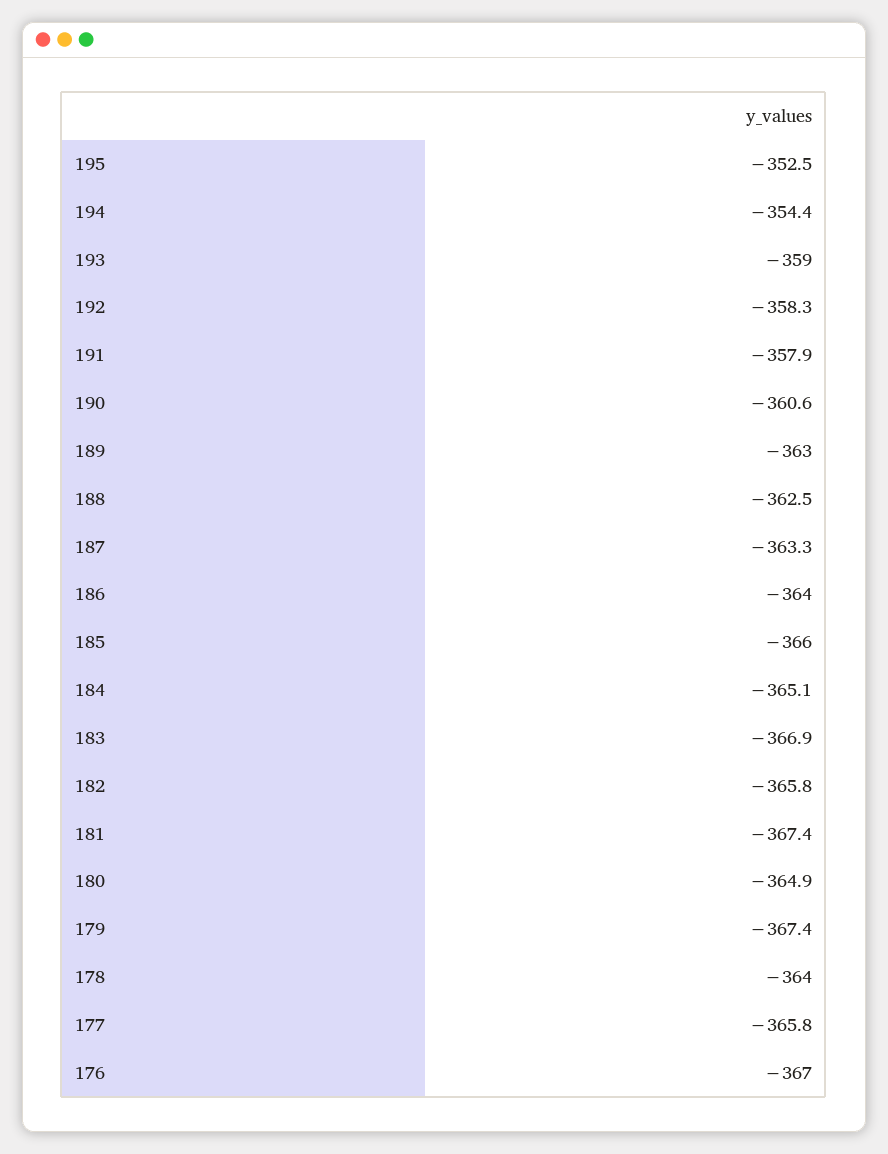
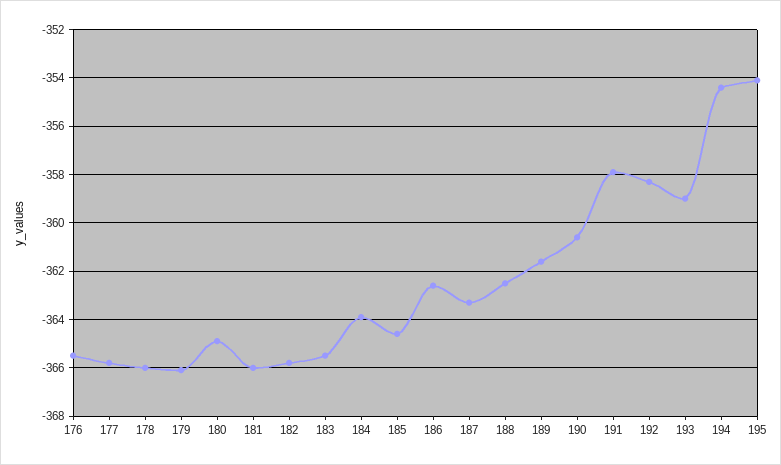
195: -352.5 -> -354
189: -363 -> -361.5
186: -364 -> -362.5
185: -366 -> -364.5
184: -365.1 -> -364
183: -366.9 -> -365.5
181: -367.4 -> -366
179: -367.4 -> -366
178: -364 -> -366
176: -367 -> -365.5

